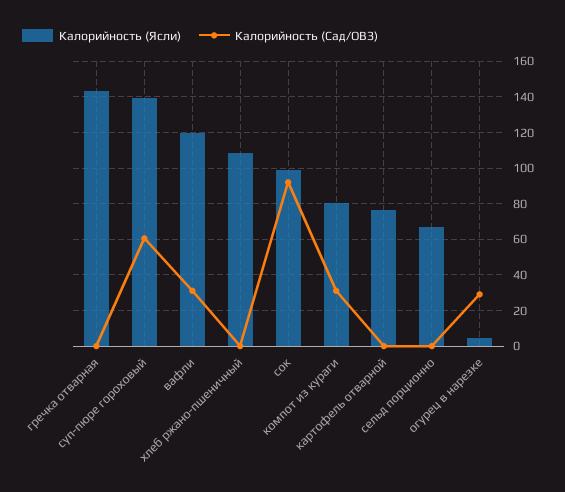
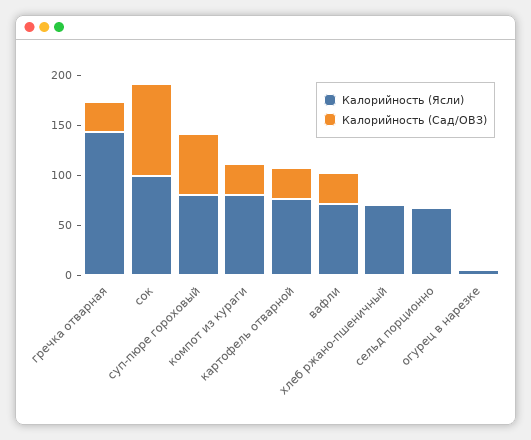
Калорийность (Сад/ОВЗ), гречка отварная: 0 -> 30
Калорийность (Ясли), суп-пюре гороховый: 140 -> 80
Калорийность (Ясли), вафли: 120 -> 70
Калорийность (Ясли), хлеб ржано-пшеничный: 110 -> 70
Калорийность (Сад/ОВЗ), картофель отварной: 0 -> 30
Калорийность (Сад/ОВЗ), огурец в нарезке: 30 -> 0

